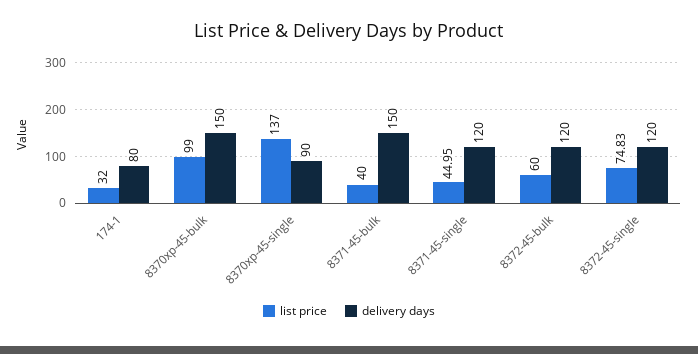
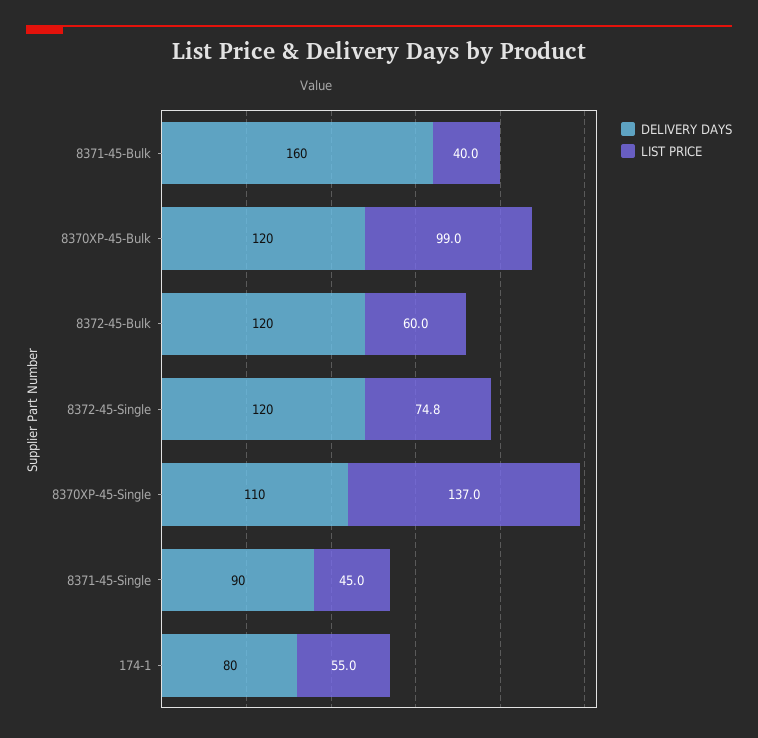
list price, 174-1: 32 -> 55
delivery days, 8370xp-45-bulk: 150 -> 120
delivery days, 8370xp-45-single: 90 -> 110
delivery days, 8371-45-bulk: 150 -> 160
delivery days, 8371-45-single: 120 -> 90

